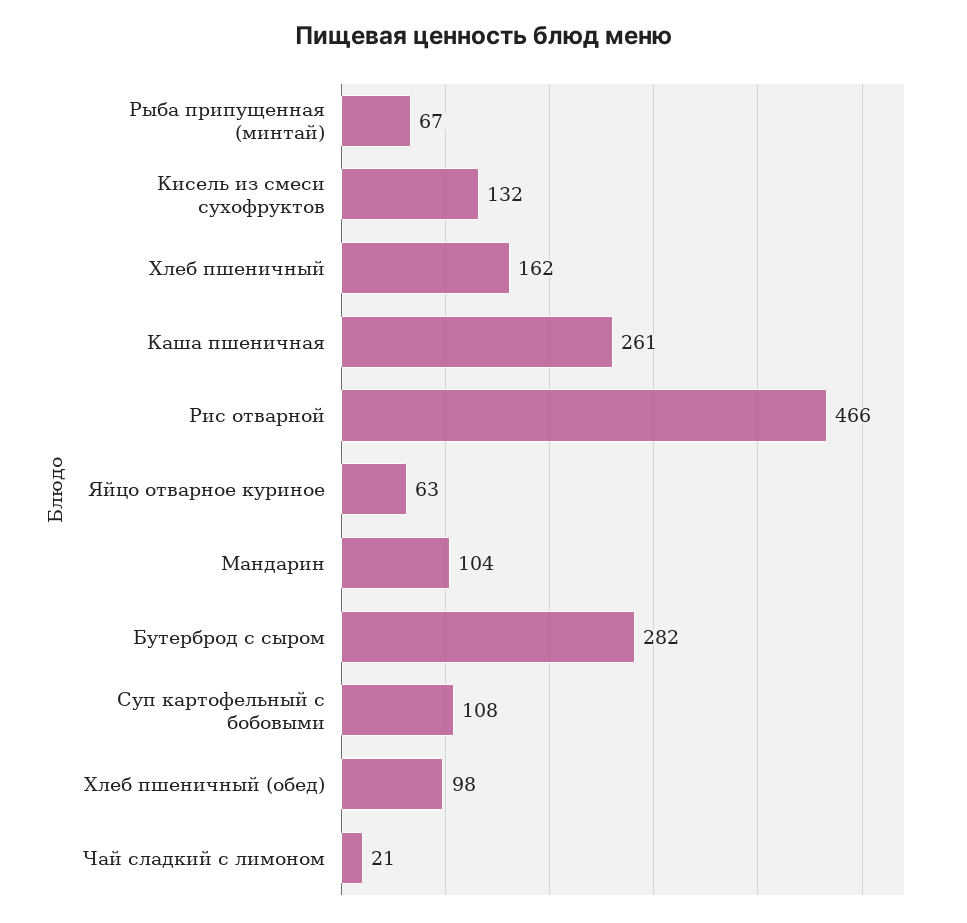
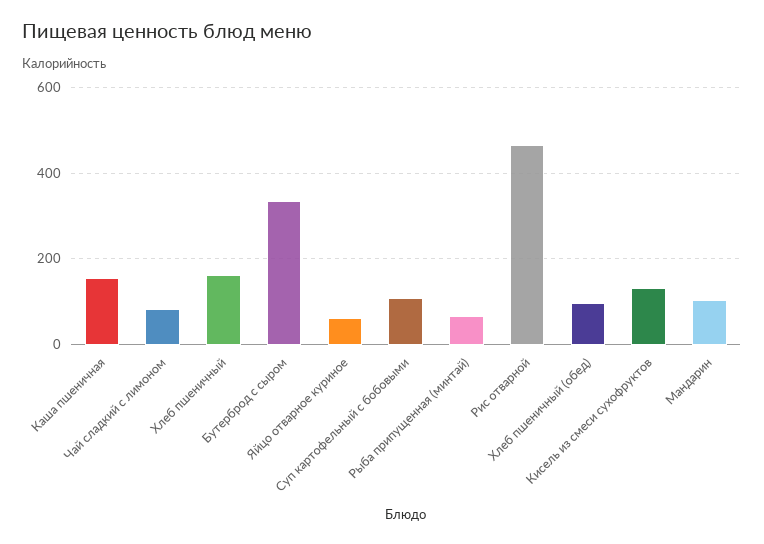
Каша пшеничная: 261 -> 160
Бутерброд с сыром: 282 -> 340
Чай сладкий с лимоном: 21 -> 80

